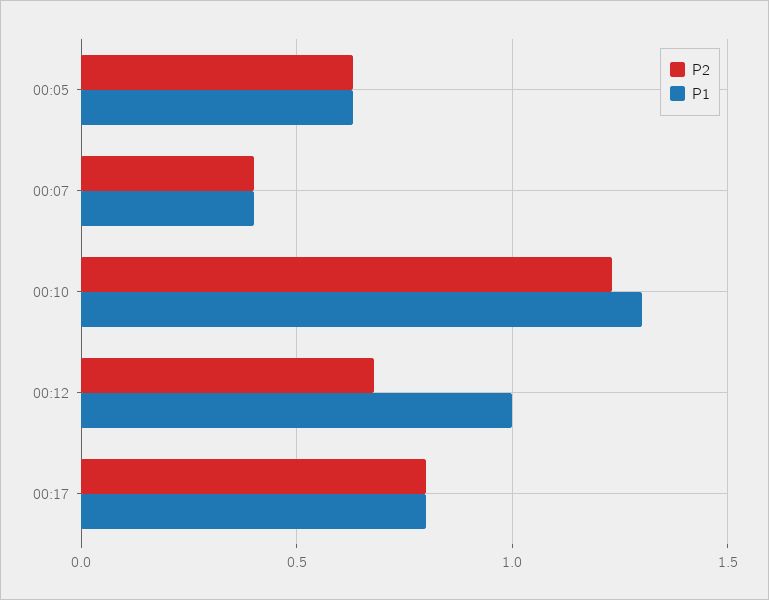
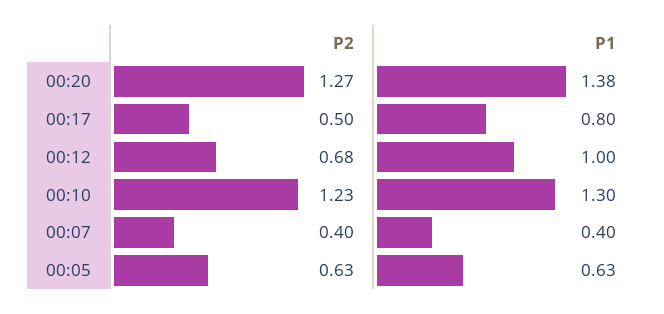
P2, 00:17: 0.8 -> 0.5
P2, 00:20: none -> 1.27
P1, 00:20: none -> 1.38

